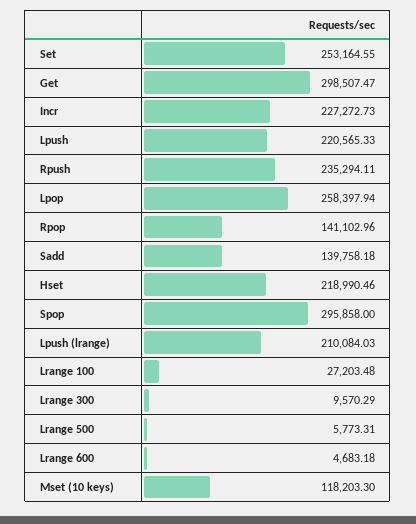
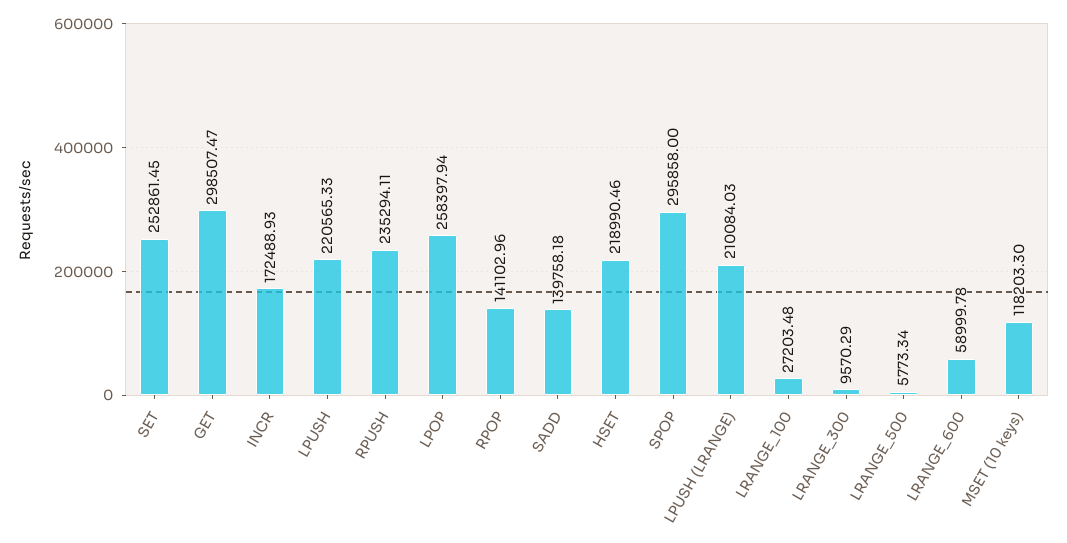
Set: 253164.55 -> 252861.45
Incr: 227272.73 -> 172488.93
Lrange 500: 5773.31 -> 5773.34
Lrange 600: 4683.18 -> 58999.78

